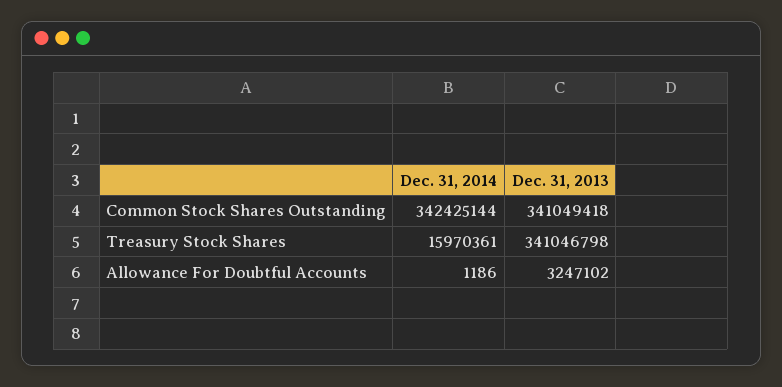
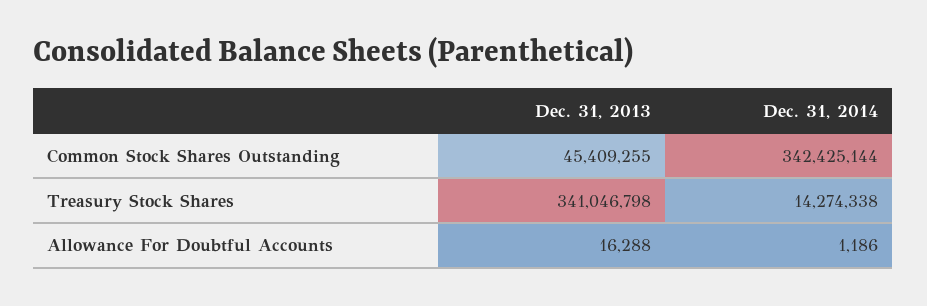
Dec. 31, 2013, Common Stock Shares Outstanding: 341049418 -> 45409255
Dec. 31, 2014, Treasury Stock Shares: 15970361 -> 14274338
Dec. 31, 2013, Allowance For Doubtful Accounts: 3247102 -> 16288

